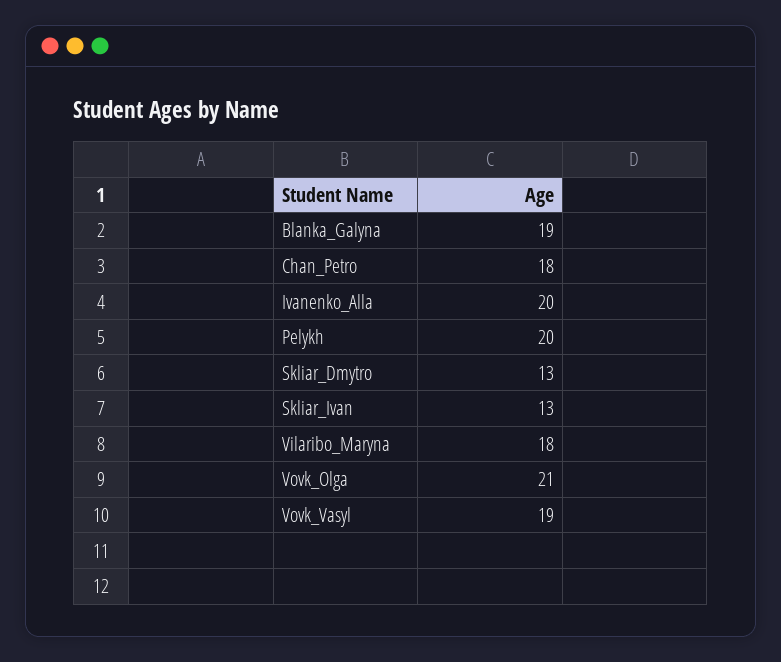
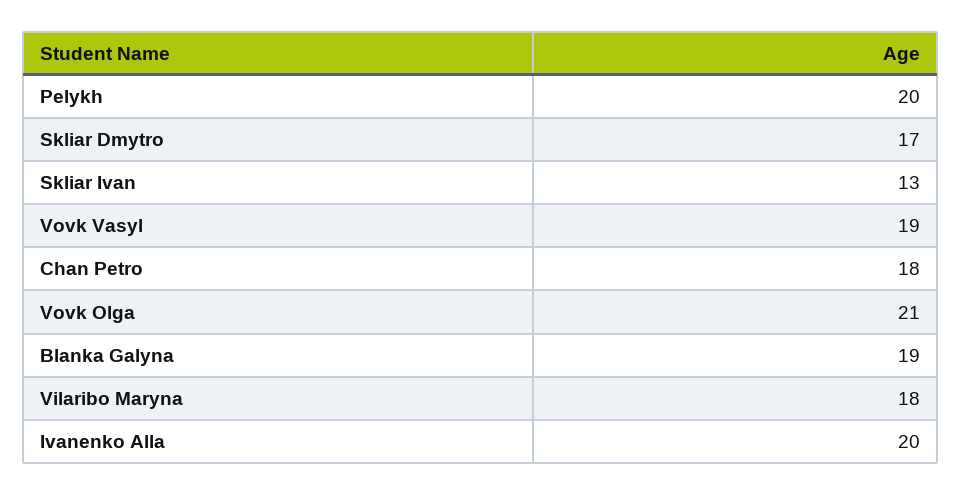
Skliar_Dmytro: 13 -> 17

